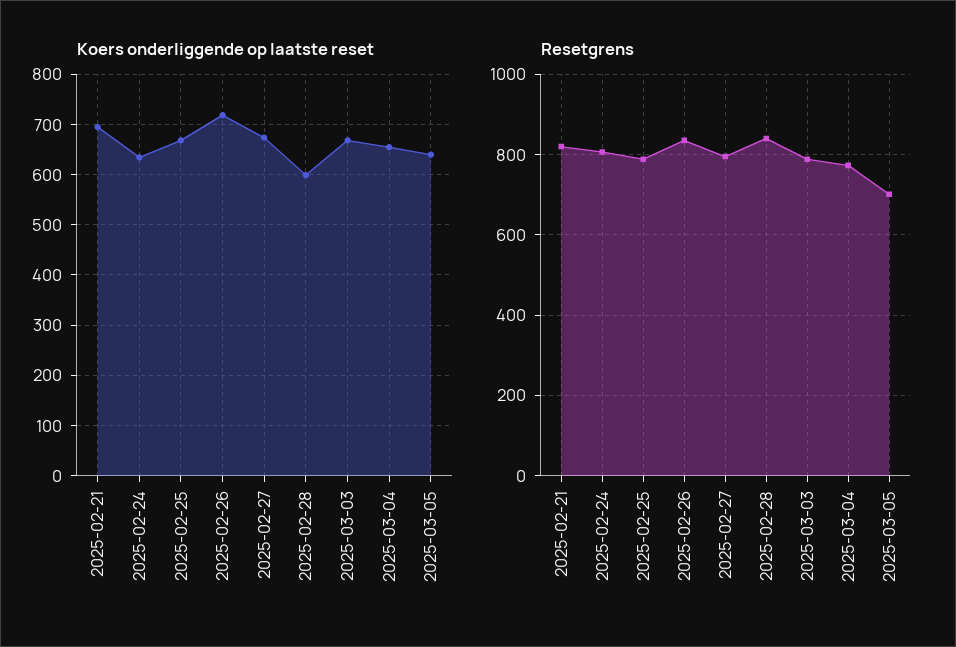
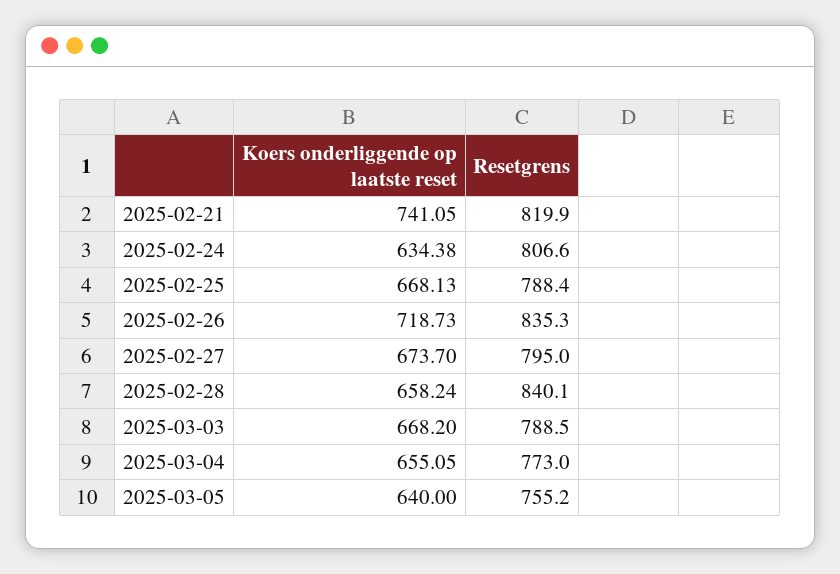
Koers onderliggende op laatste reset, 2025-02-21: 700 -> 741.05
Koers onderliggende op laatste reset, 2025-02-28: 600 -> 658.24
Resetgrens, 2025-03-05: 700 -> 755.2

